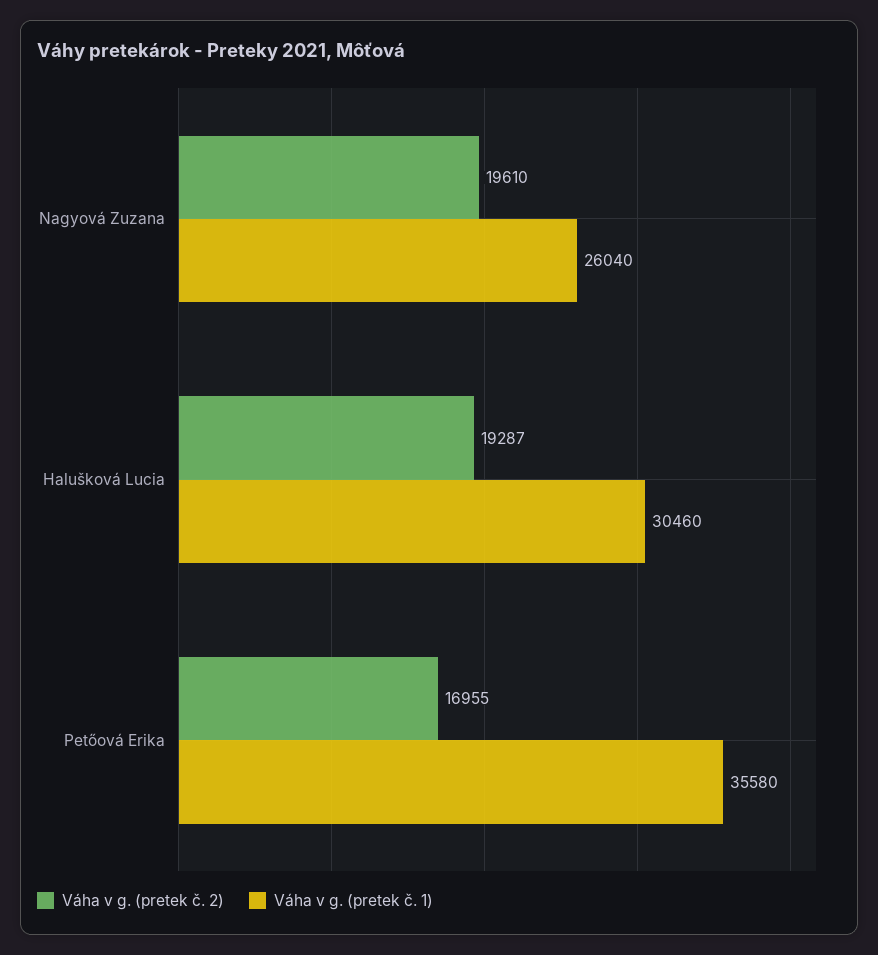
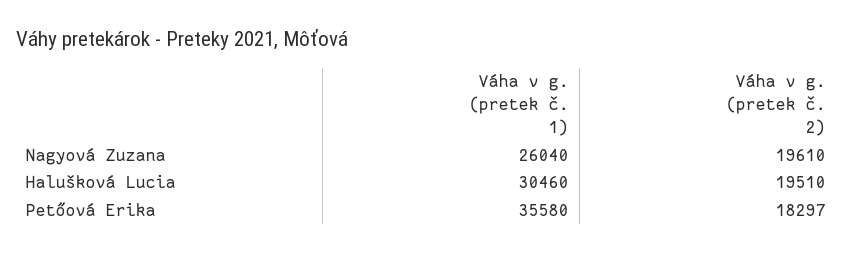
Váha v g. (pretek č. 2), Halušková Lucia: 19287 -> 19510
Váha v g. (pretek č. 2), Petőová Erika: 16955 -> 18297

